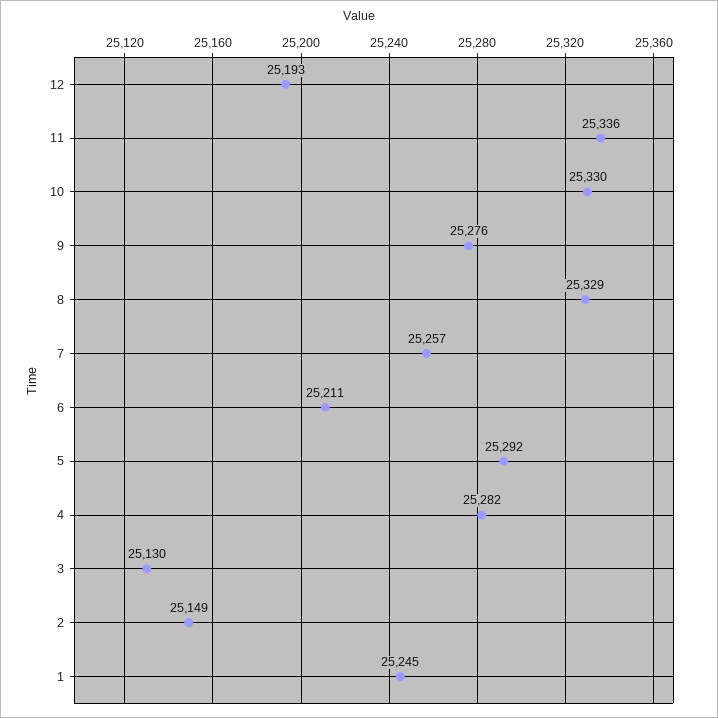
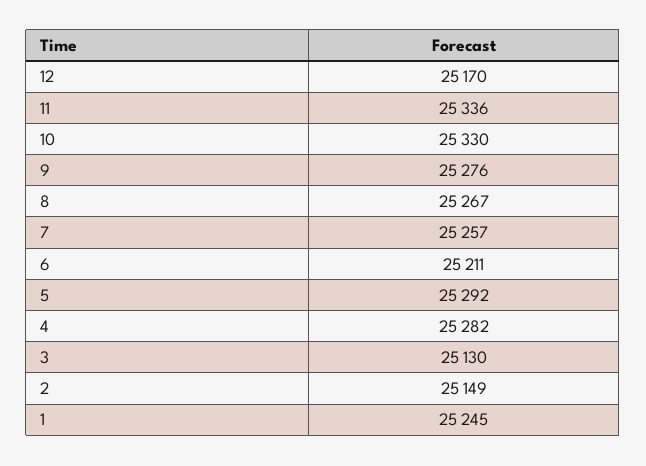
12: 25193 -> 25170
8: 25329 -> 25267

